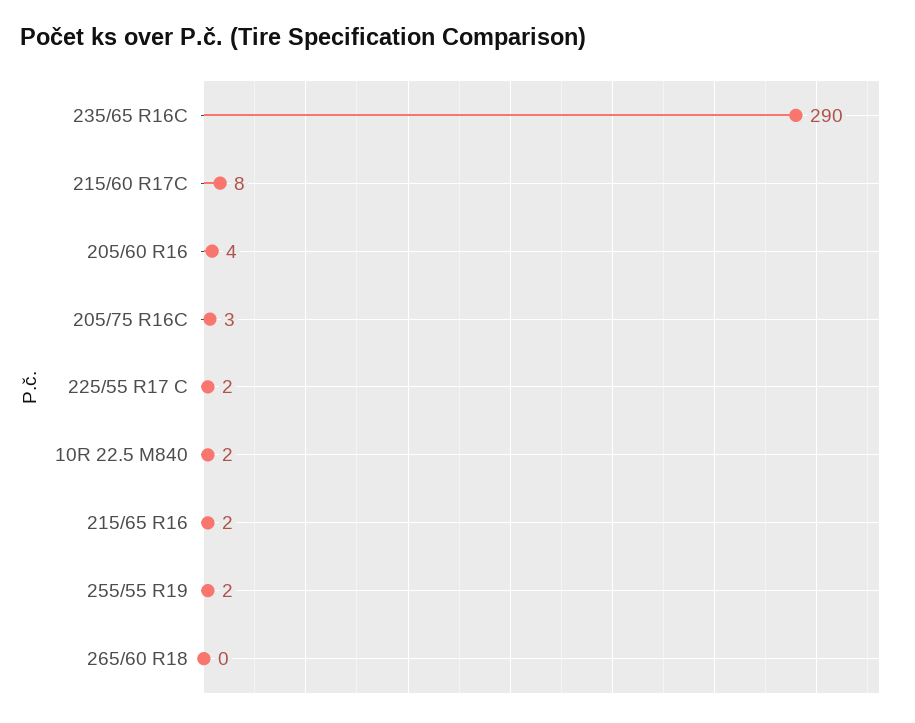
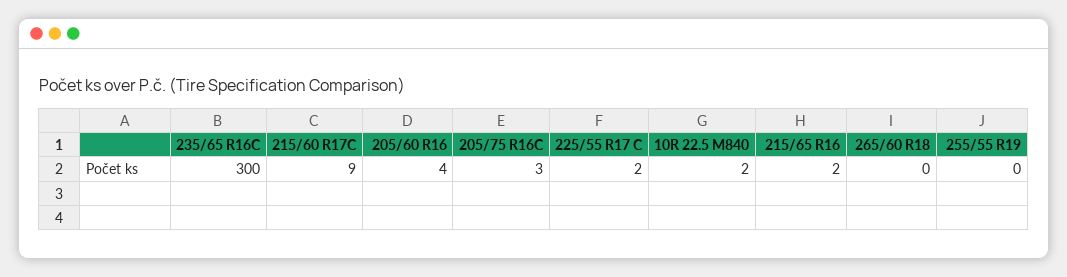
235/65 R16C: 290 -> 300
215/60 R17C: 8 -> 9
255/55 R19: 2 -> 0

